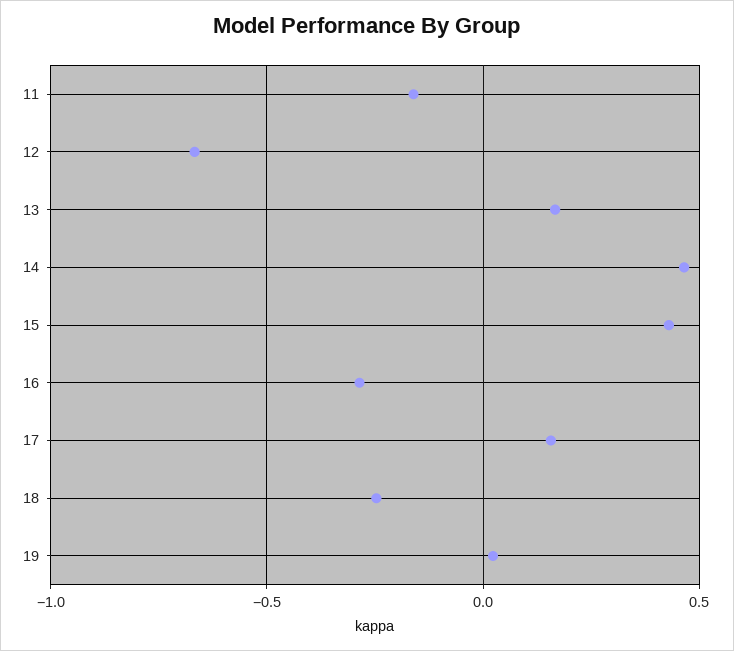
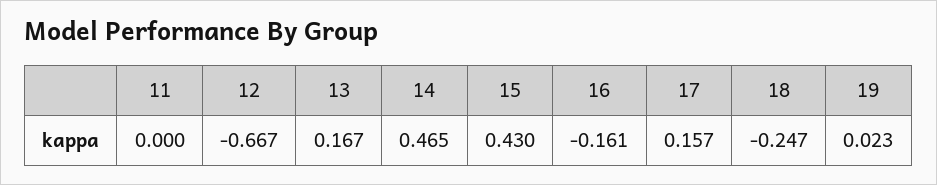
11: -0.15 -> 0
16: -0.3 -> -0.161

